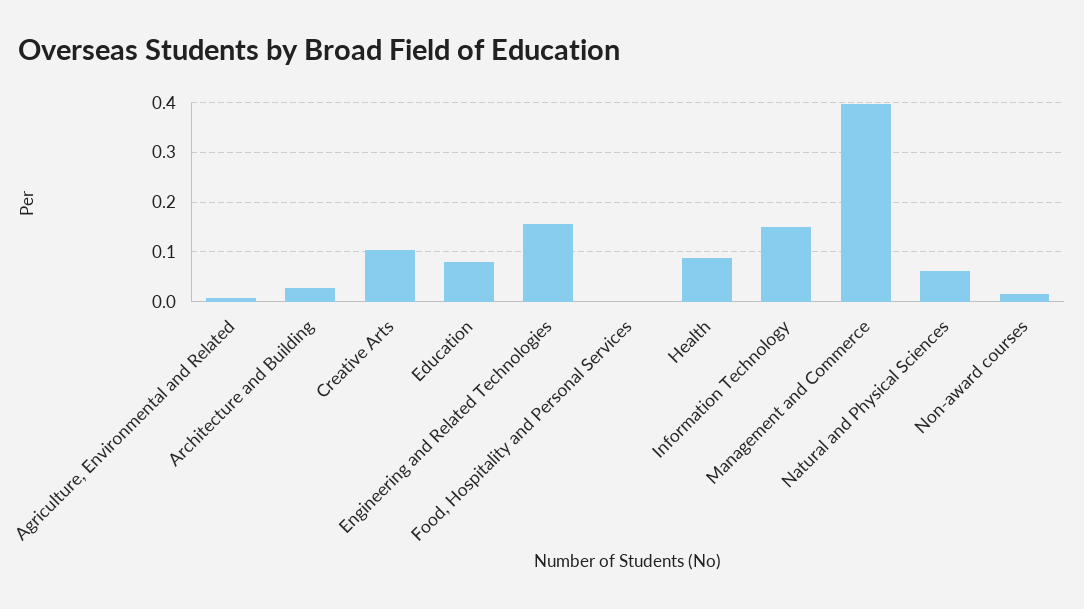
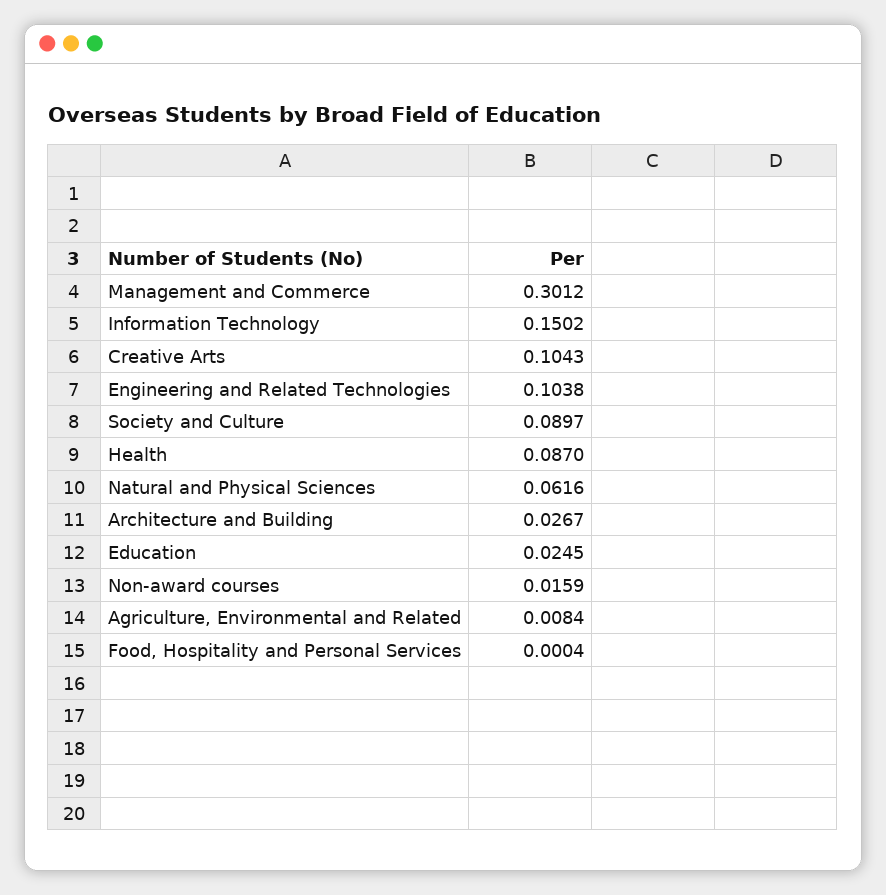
Education: 0.08 -> 0.0245
Engineering and Related Technologies: 0.16 -> 0.1038
Management and Commerce: 0.4 -> 0.3012
Society and Culture: none -> 0.0897

